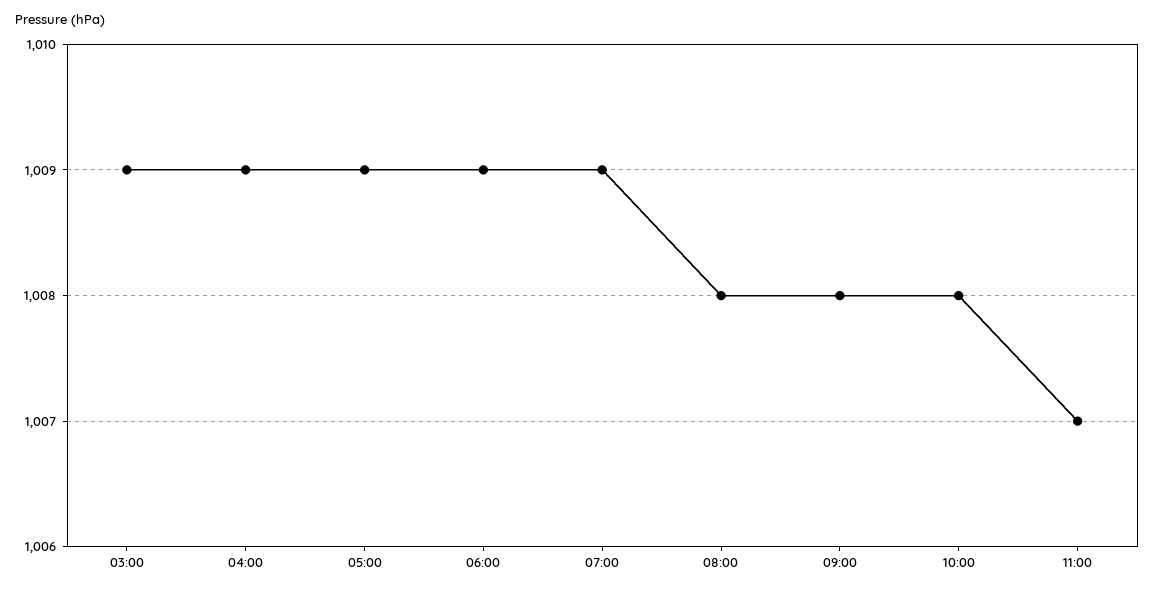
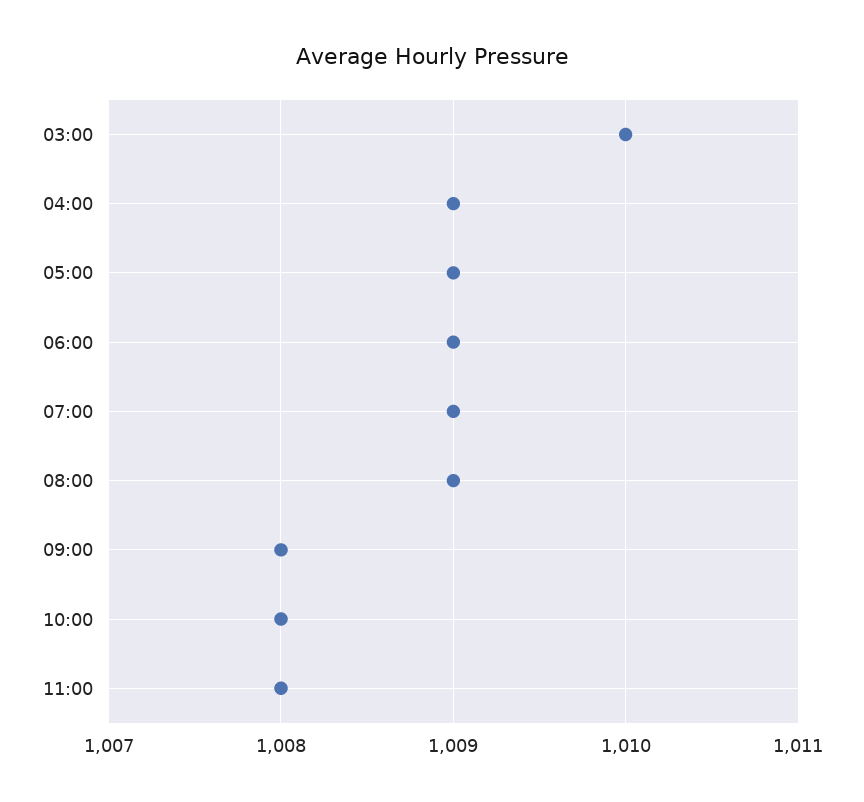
03:00: 1009 -> 1010
08:00: 1008 -> 1009
11:00: 1007 -> 1008

